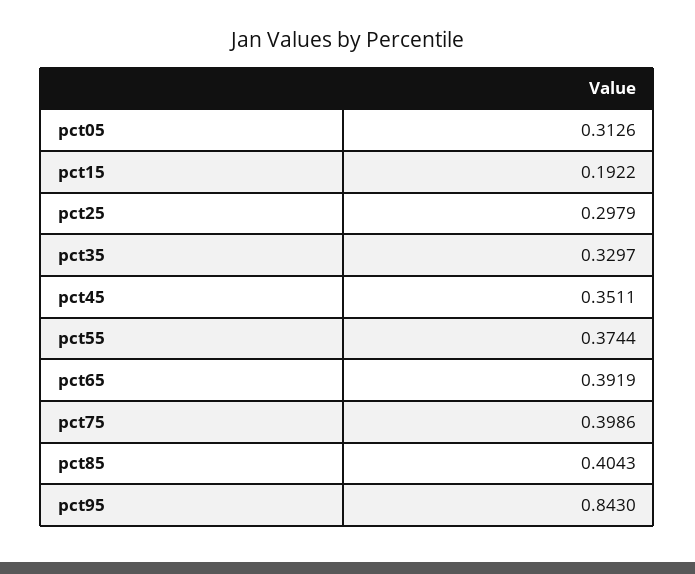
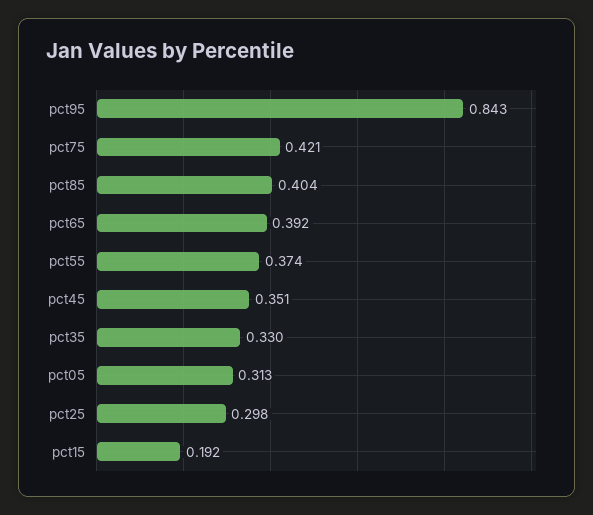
pct75: 0.3986 -> 0.421

